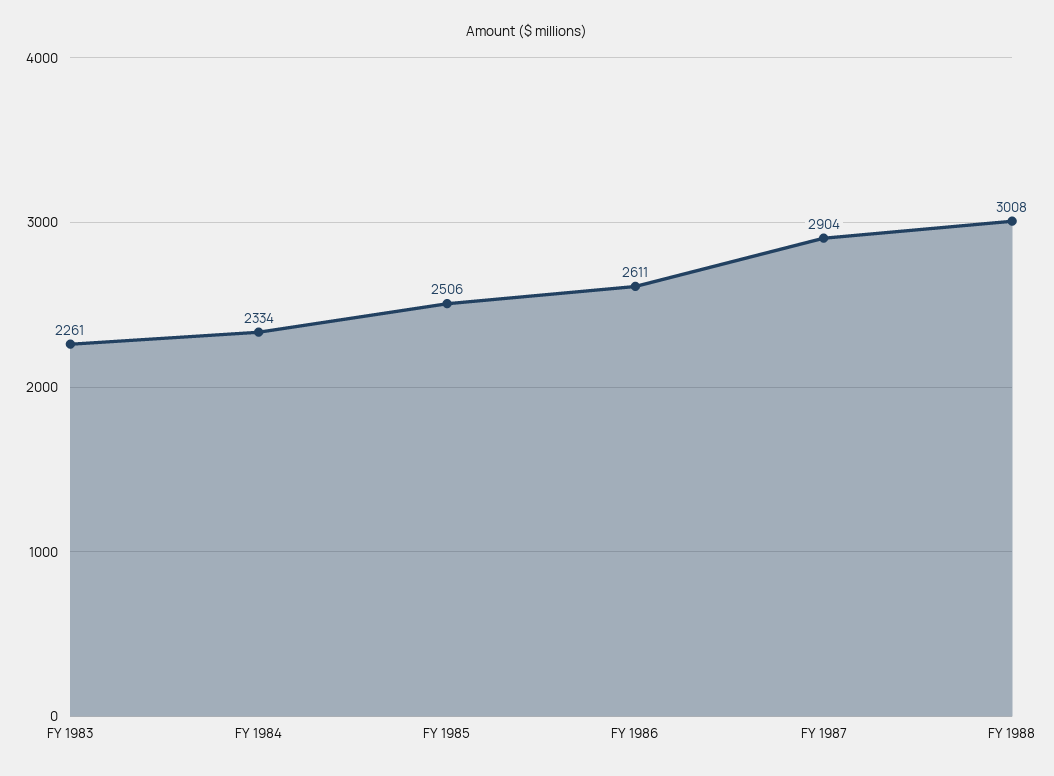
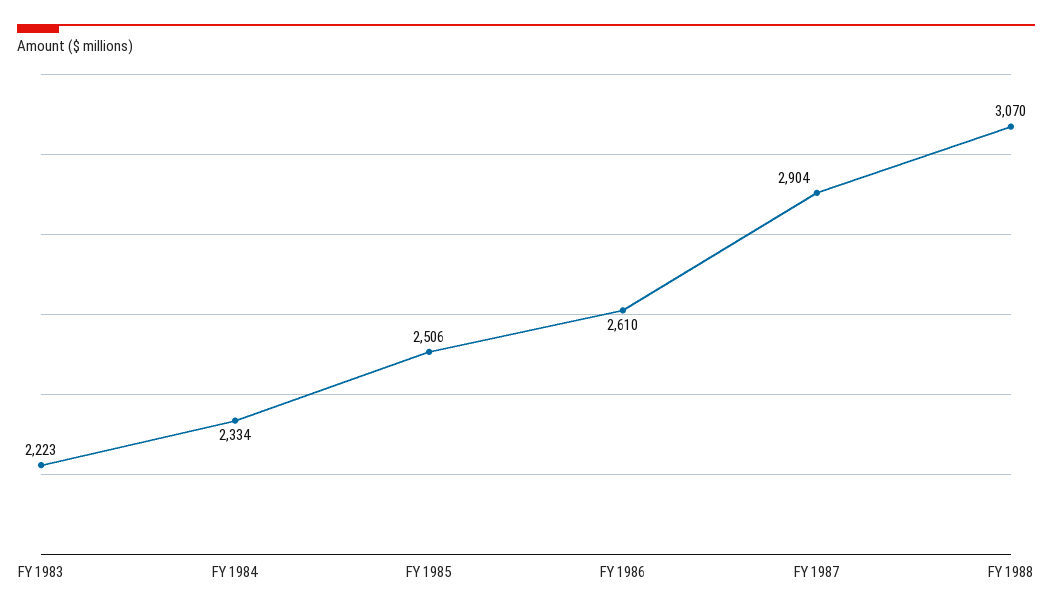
FY 1983: 2261 -> 2223
FY 1986: 2611 -> 2610
FY 1988: 3008 -> 3070

